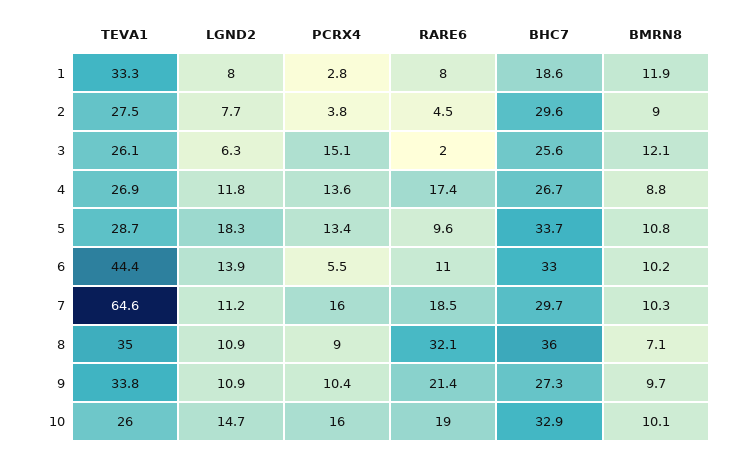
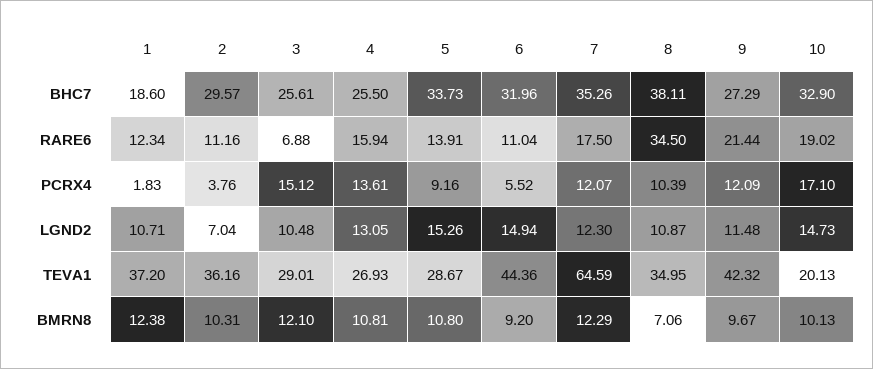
TEVA1, 1: 33.3 -> 37.2
LGND2, 1: 8 -> 10.71
PCRX4, 1: 2.8 -> 1.83
RARE6, 1: 8 -> 12.34
BMRN8, 1: 11.9 -> 12.38
TEVA1, 2: 27.5 -> 36.16
LGND2, 2: 7.7 -> 7.04
RARE6, 2: 4.5 -> 11.16
BMRN8, 2: 9 -> 10.31
TEVA1, 3: 26.1 -> 29.01
LGND2, 3: 6.3 -> 10.48
RARE6, 3: 2 -> 6.88
LGND2, 4: 11.8 -> 13.05
RARE6, 4: 17.4 -> 15.94
BHC7, 4: 26.7 -> 25.5
BMRN8, 4: 8.8 -> 10.81
LGND2, 5: 18.3 -> 15.26
PCRX4, 5: 13.4 -> 9.16
RARE6, 5: 9.6 -> 13.91
LGND2, 6: 13.9 -> 14.94
BHC7, 6: 33 -> 31.96
BMRN8, 6: 10.2 -> 9.2
LGND2, 7: 11.2 -> 12.3
PCRX4, 7: 16 -> 12.07
RARE6, 7: 18.5 -> 17.5
BHC7, 7: 29.7 -> 35.26
BMRN8, 7: 10.3 -> 12.29
PCRX4, 8: 9 -> 10.39
RARE6, 8: 32.1 -> 34.5
BHC7, 8: 36 -> 38.11
TEVA1, 9: 33.8 -> 42.32
LGND2, 9: 10.9 -> 11.48
PCRX4, 9: 10.4 -> 12.09
TEVA1, 10: 26 -> 20.13
PCRX4, 10: 16 -> 17.1

